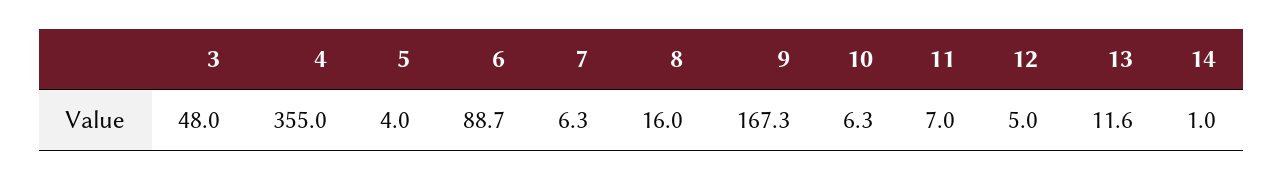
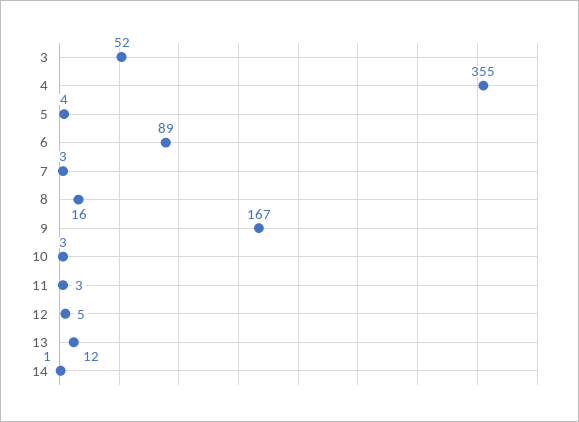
3: 48 -> 52
7: 6.3 -> 3
10: 6.3 -> 3
11: 7 -> 3

